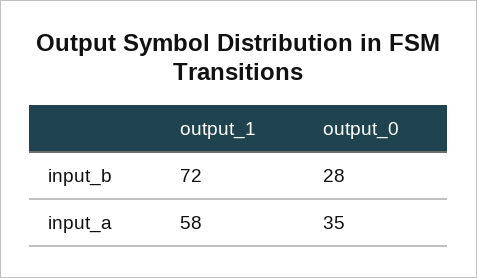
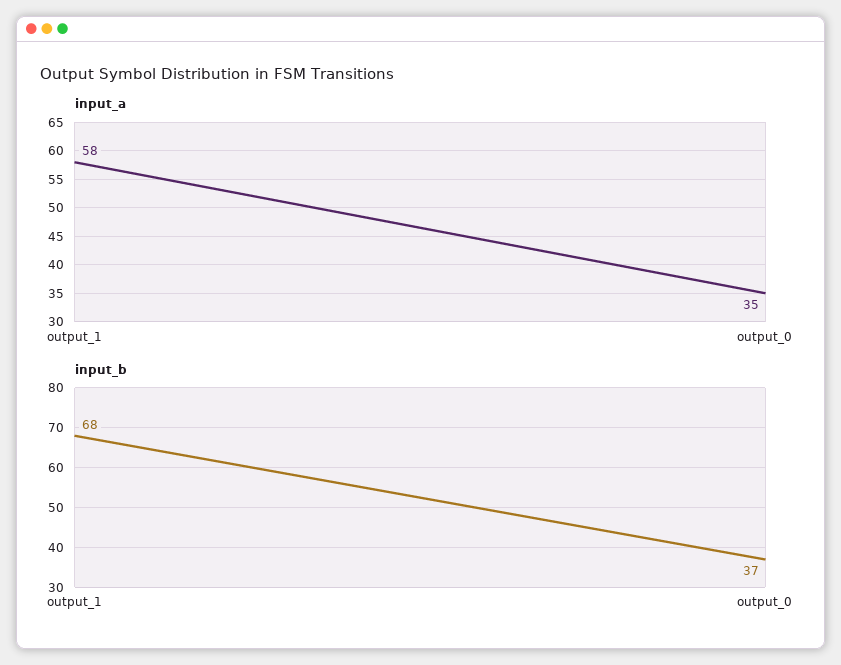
input_b, output_1: 72 -> 68
input_b, output_0: 28 -> 37

